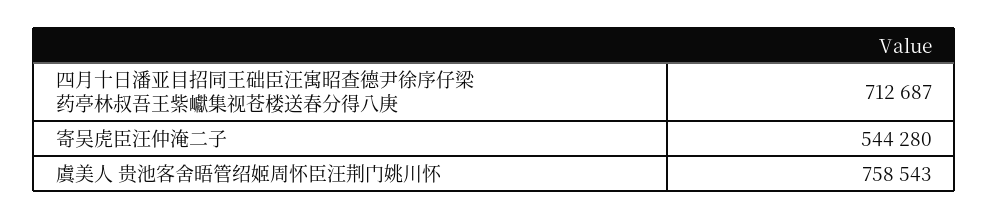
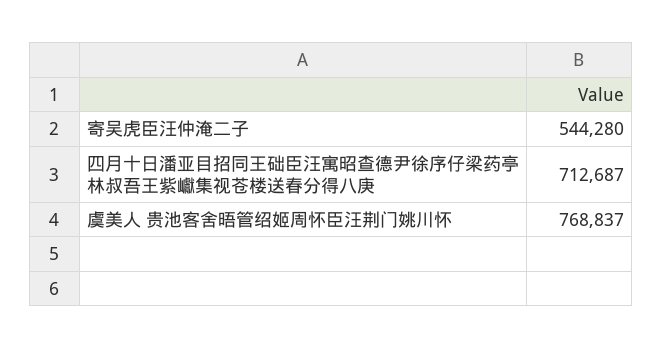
虞美人 贵池客舍晤管绍姬周怀臣汪荆门姚川怀: 758543 -> 768837

